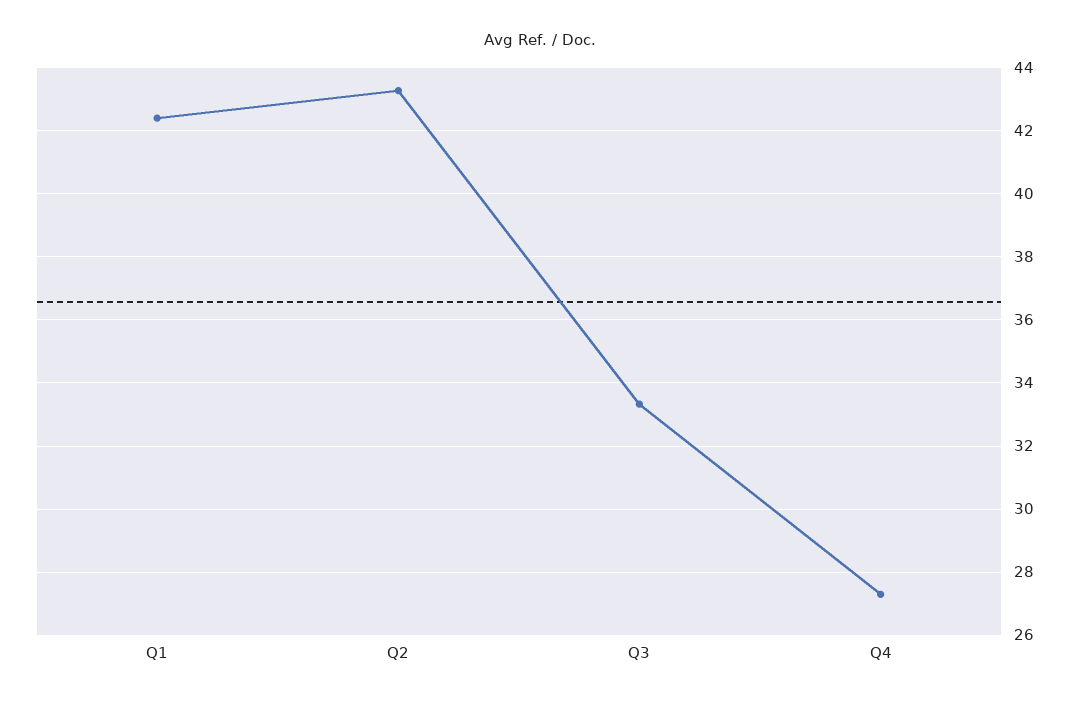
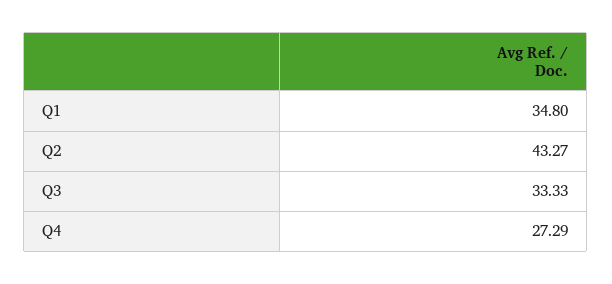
Q1: 42.4 -> 34.8

